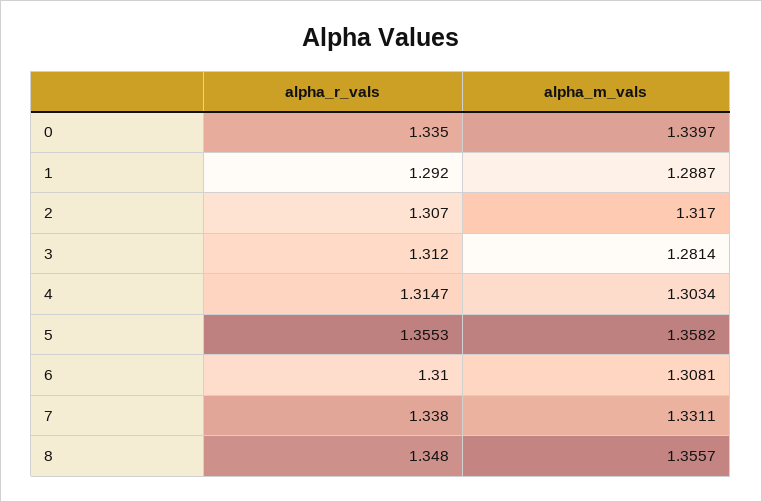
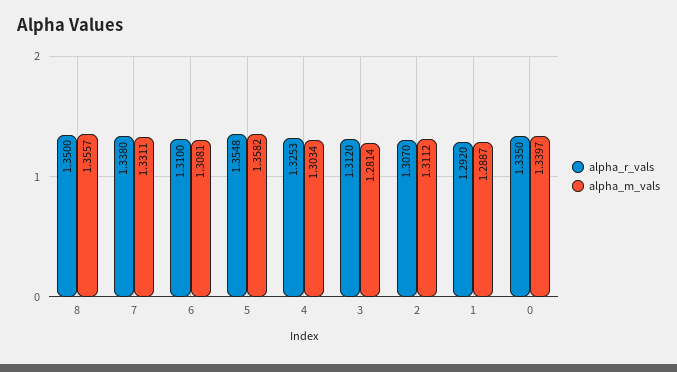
alpha_m_vals, 2: 1.317 -> 1.3112
alpha_r_vals, 4: 1.3147 -> 1.3253
alpha_r_vals, 5: 1.3553 -> 1.3548
alpha_r_vals, 8: 1.348 -> 1.35

